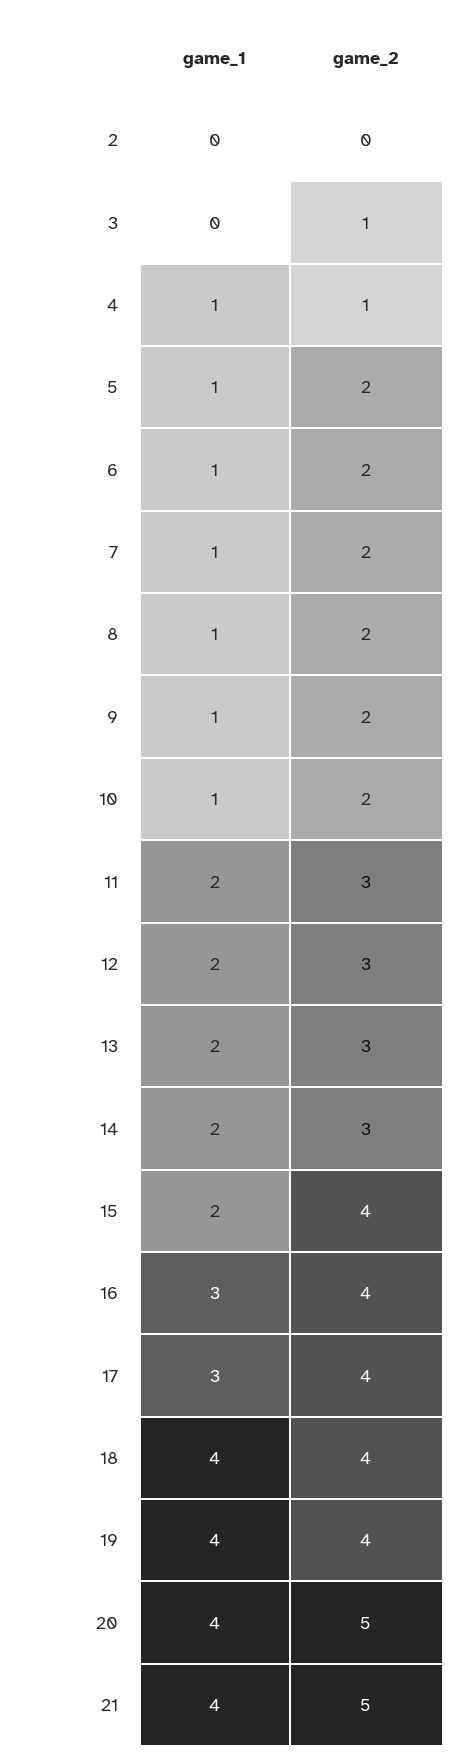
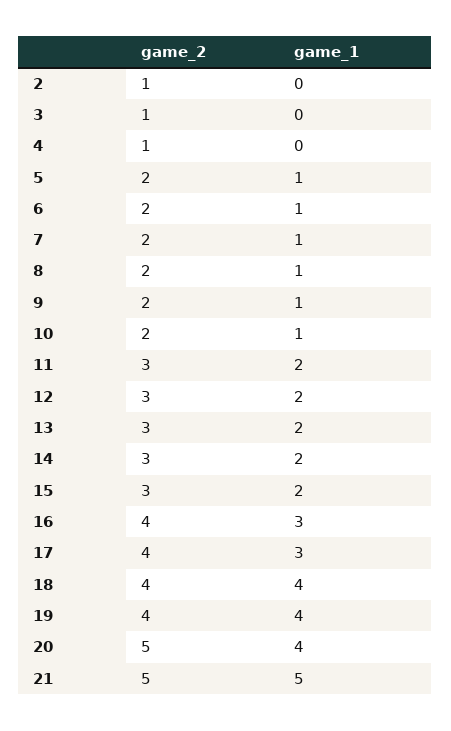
game_2, 2: 0 -> 1
game_1, 4: 1 -> 0
game_2, 15: 4 -> 3
game_1, 21: 4 -> 5

